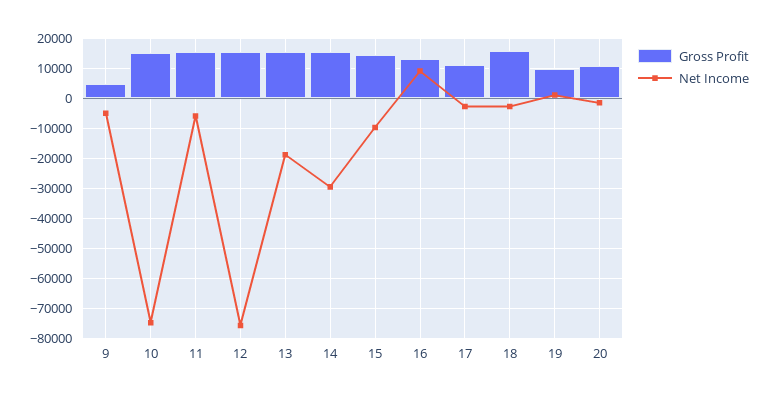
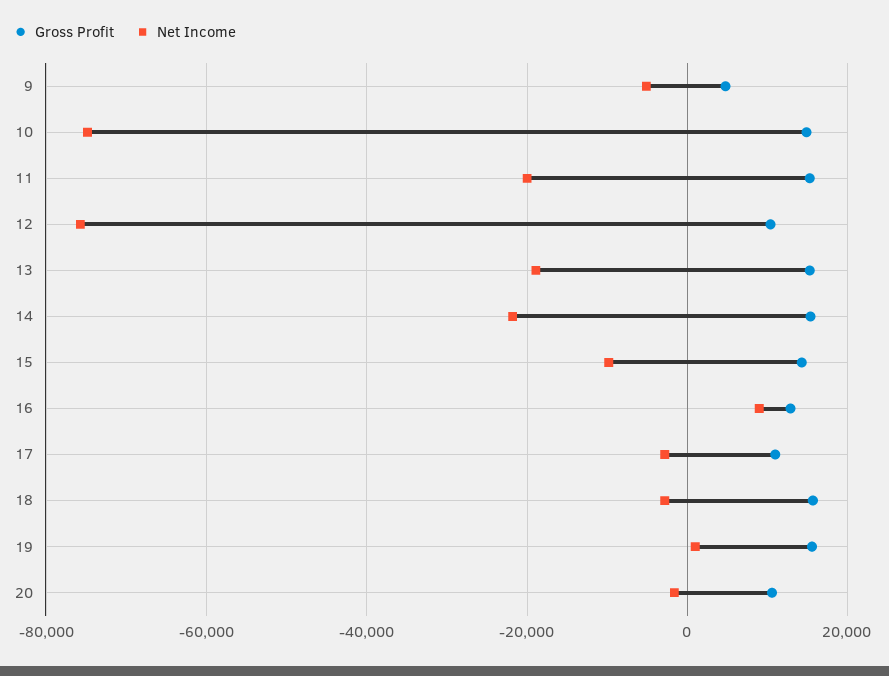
Net Income, 11: -6000 -> -20000
Gross Profit, 12: 16000 -> 10000
Net Income, 14: -30000 -> -22000
Gross Profit, 19: 10000 -> 16000

